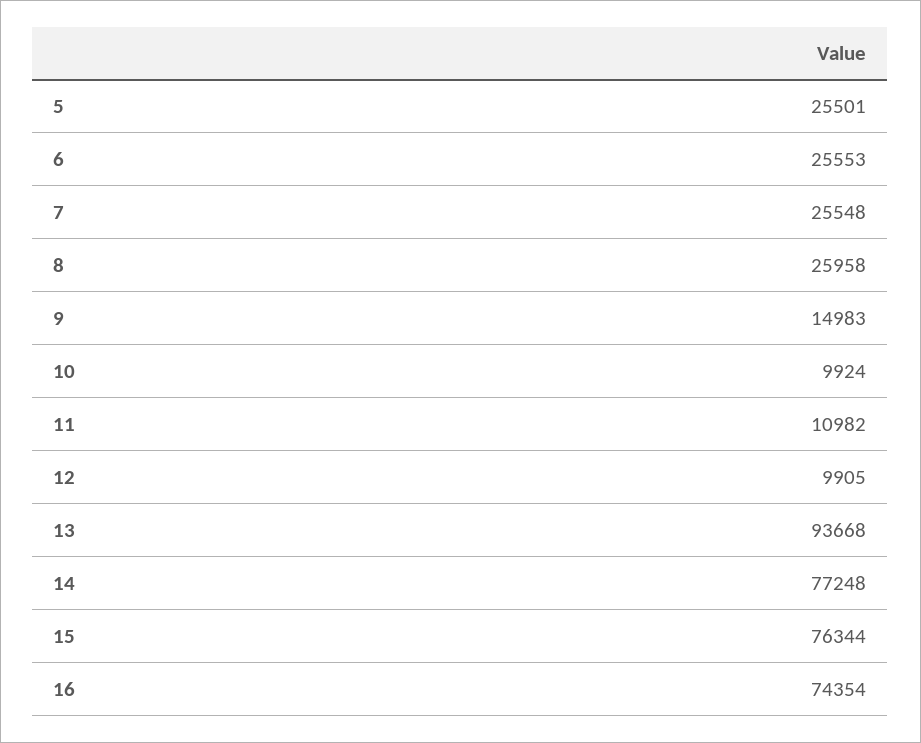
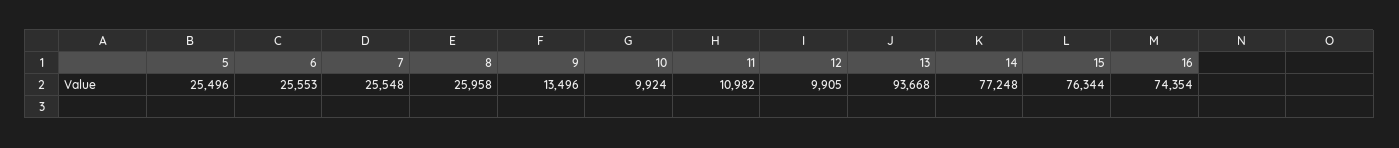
5: 25501 -> 25496
9: 14983 -> 13496

